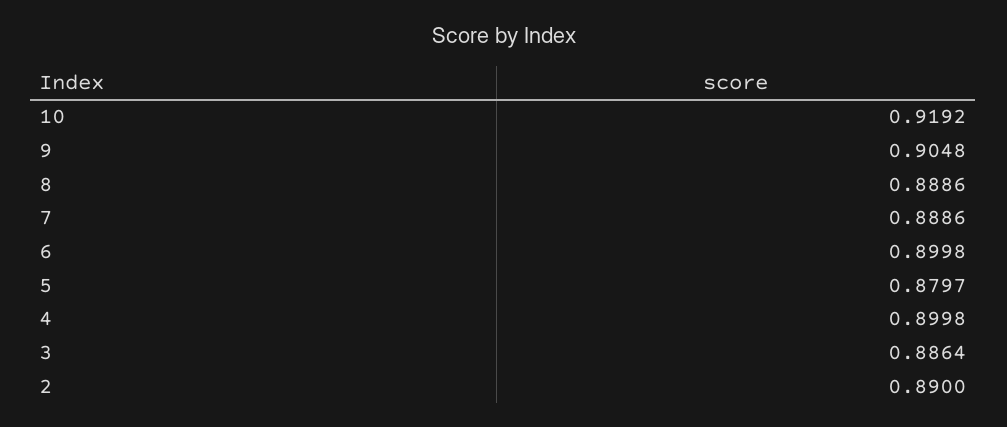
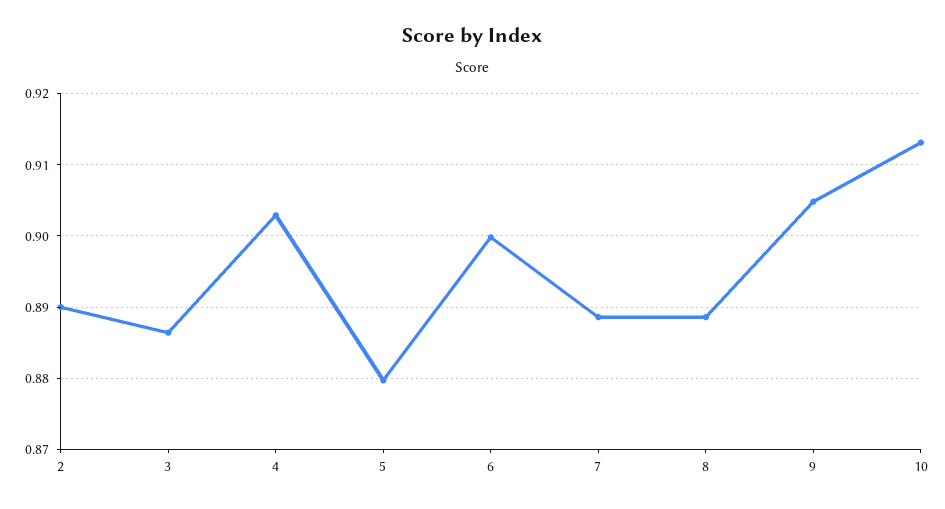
10: 0.9192 -> 0.913
4: 0.8998 -> 0.903

